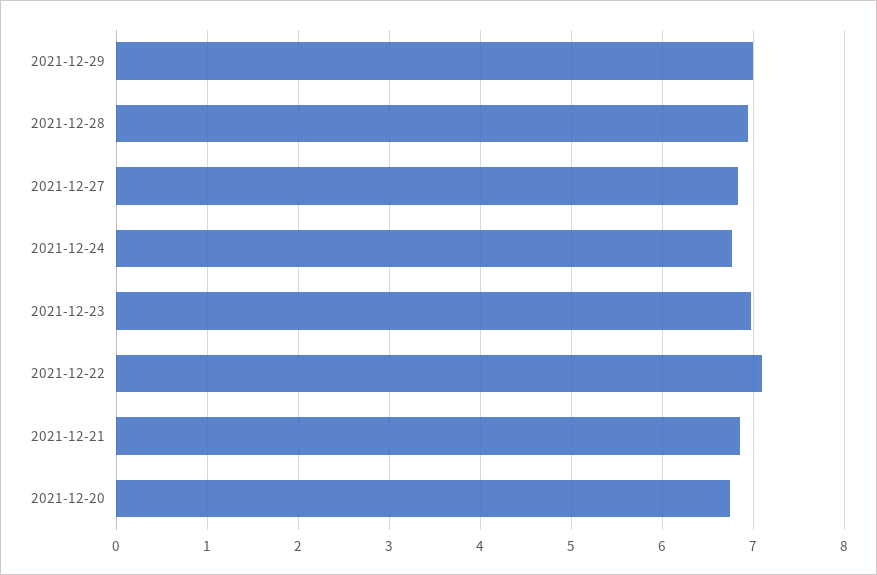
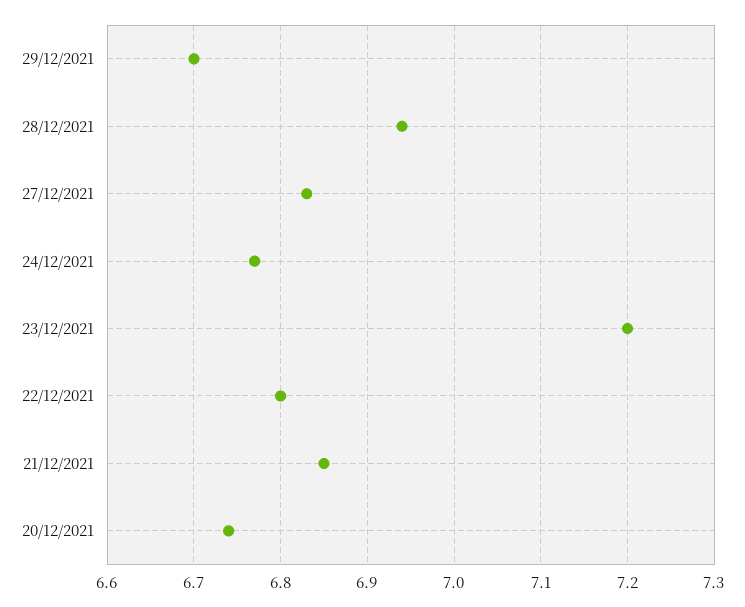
2021-12-29: 7 -> 6.7
2021-12-23: 7 -> 7.2
2021-12-22: 7.1 -> 6.8

